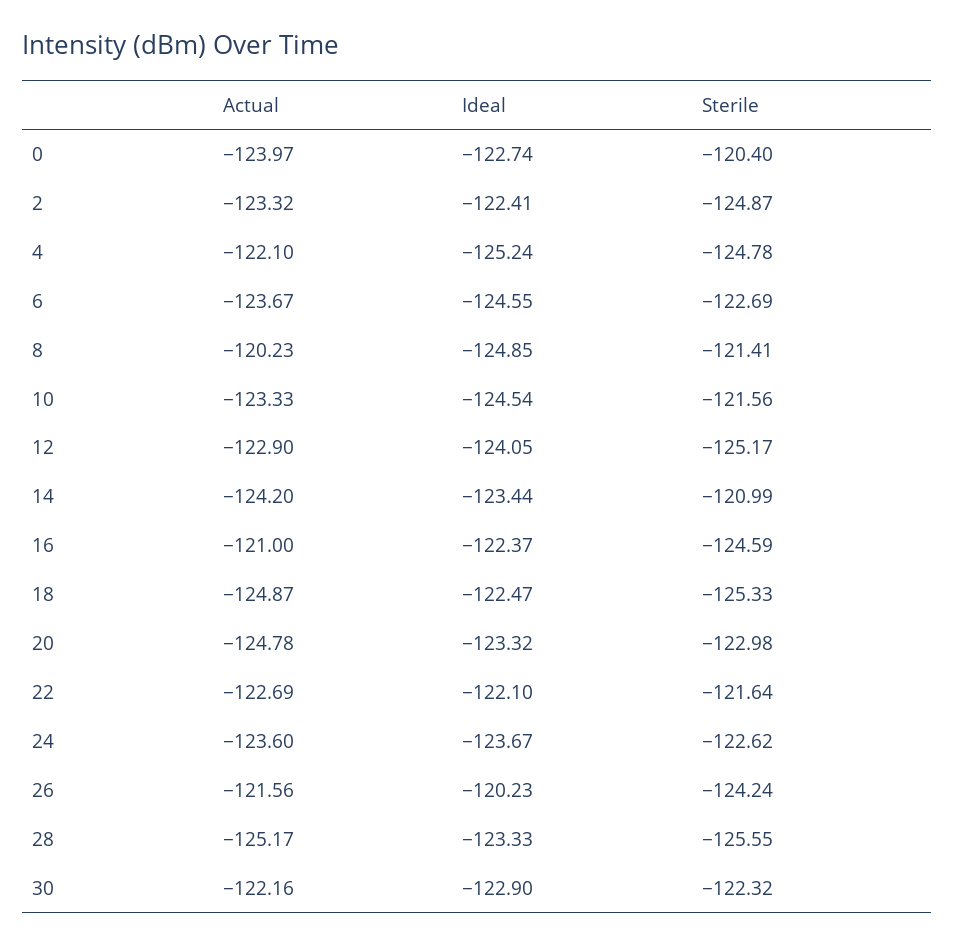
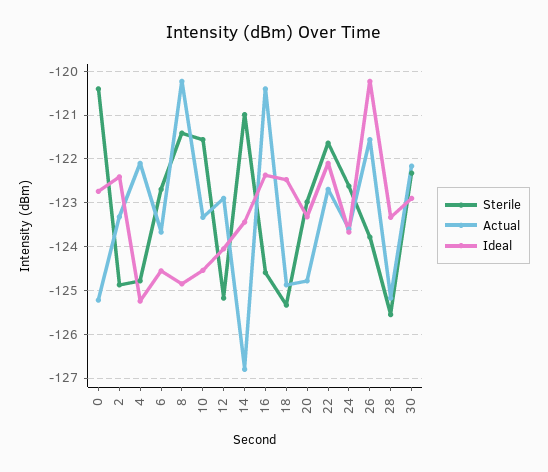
Actual, 0: -123.97 -> -125.2
Actual, 14: -124.2 -> -126.8
Actual, 16: -121 -> -120.4
Sterile, 26: -124.24 -> -123.8

